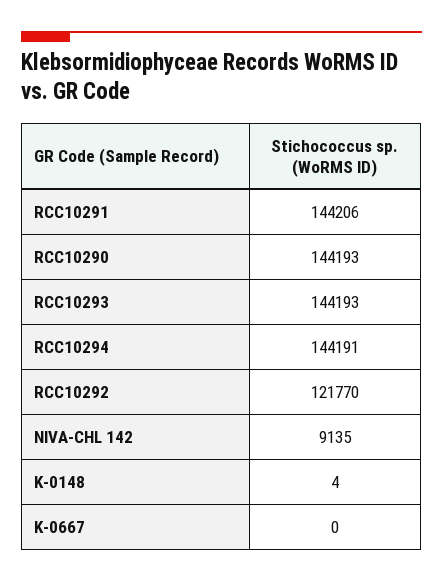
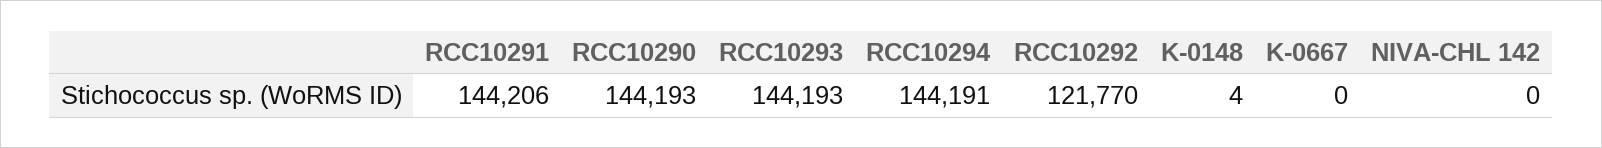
NIVA-CHL 142: 9135 -> 0

